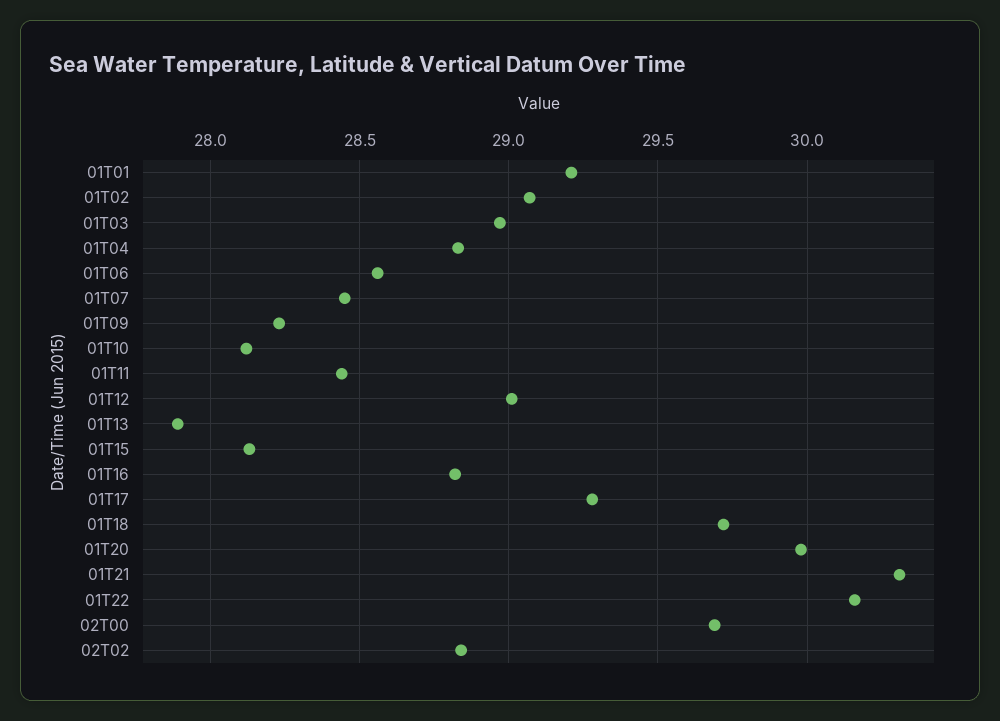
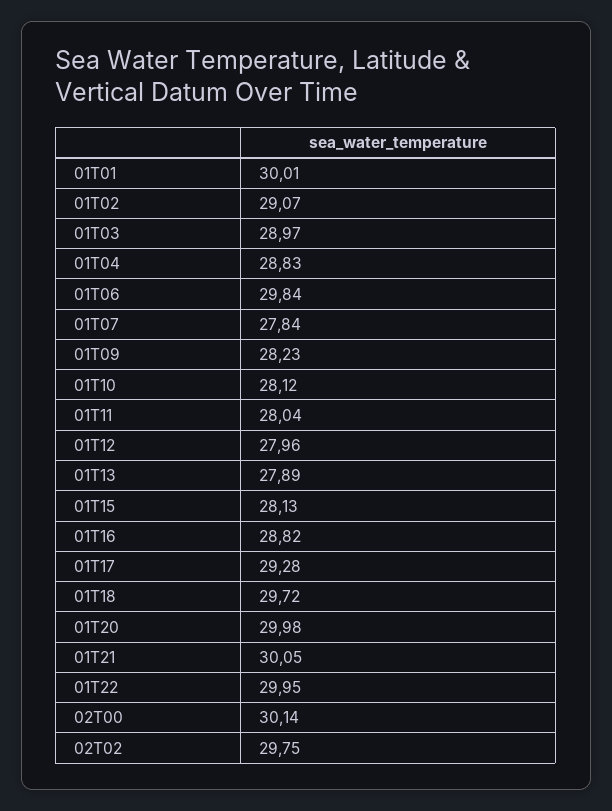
01T01: 29.2 -> 30.01
01T06: 28.55 -> 29.84
01T07: 28.45 -> 27.84
01T11: 28.45 -> 28.04
01T12: 29 -> 27.96
01T21: 30.3 -> 30.05
01T22: 30.15 -> 29.95
02T00: 29.7 -> 30.14
02T02: 28.85 -> 29.75

